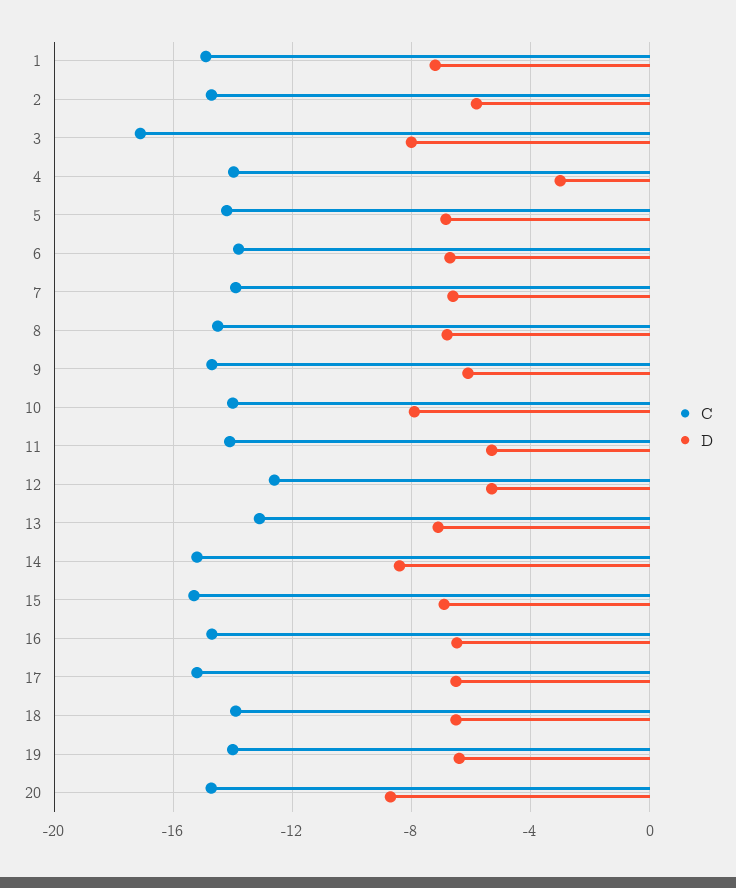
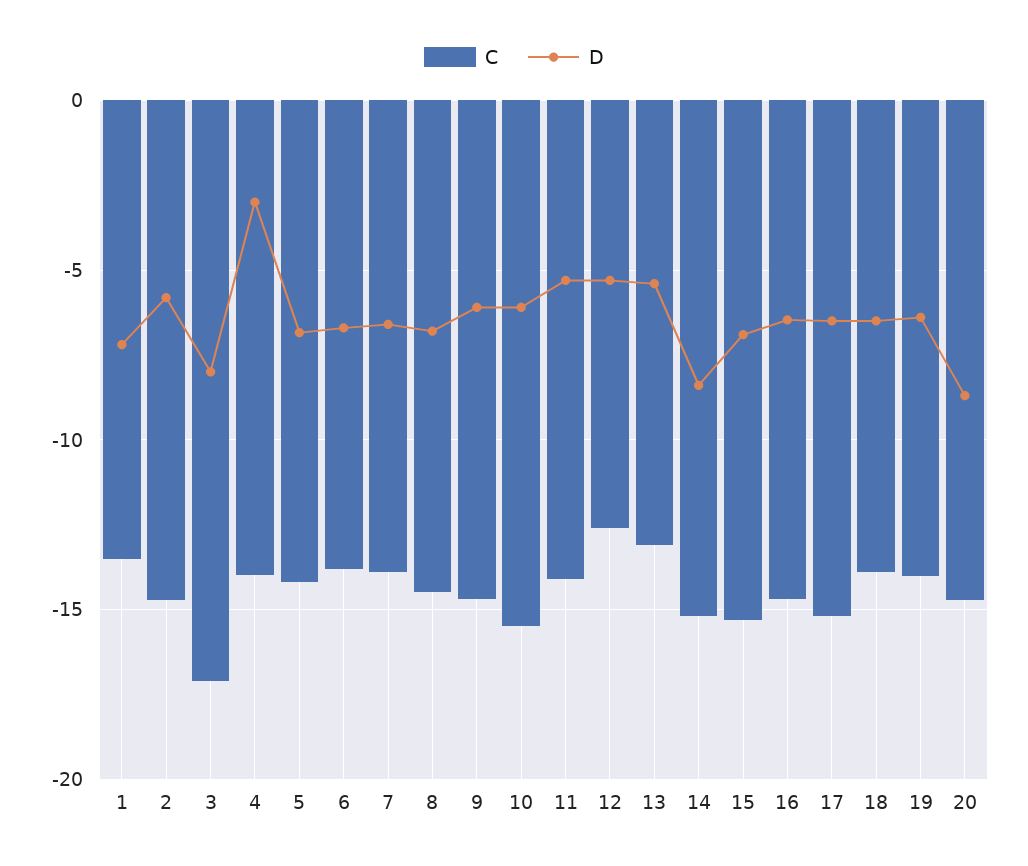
C, 1: -15 -> -13.5
C, 10: -14 -> -15.5
D, 10: -8 -> -6
D, 13: -7 -> -5.5

